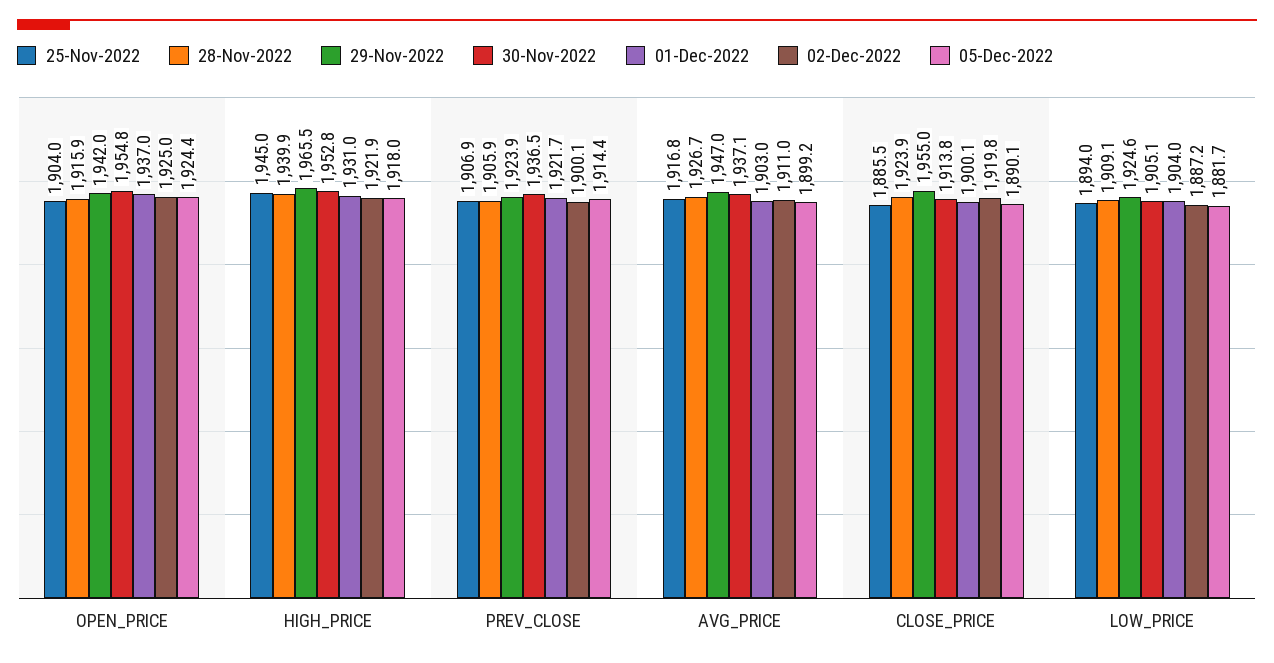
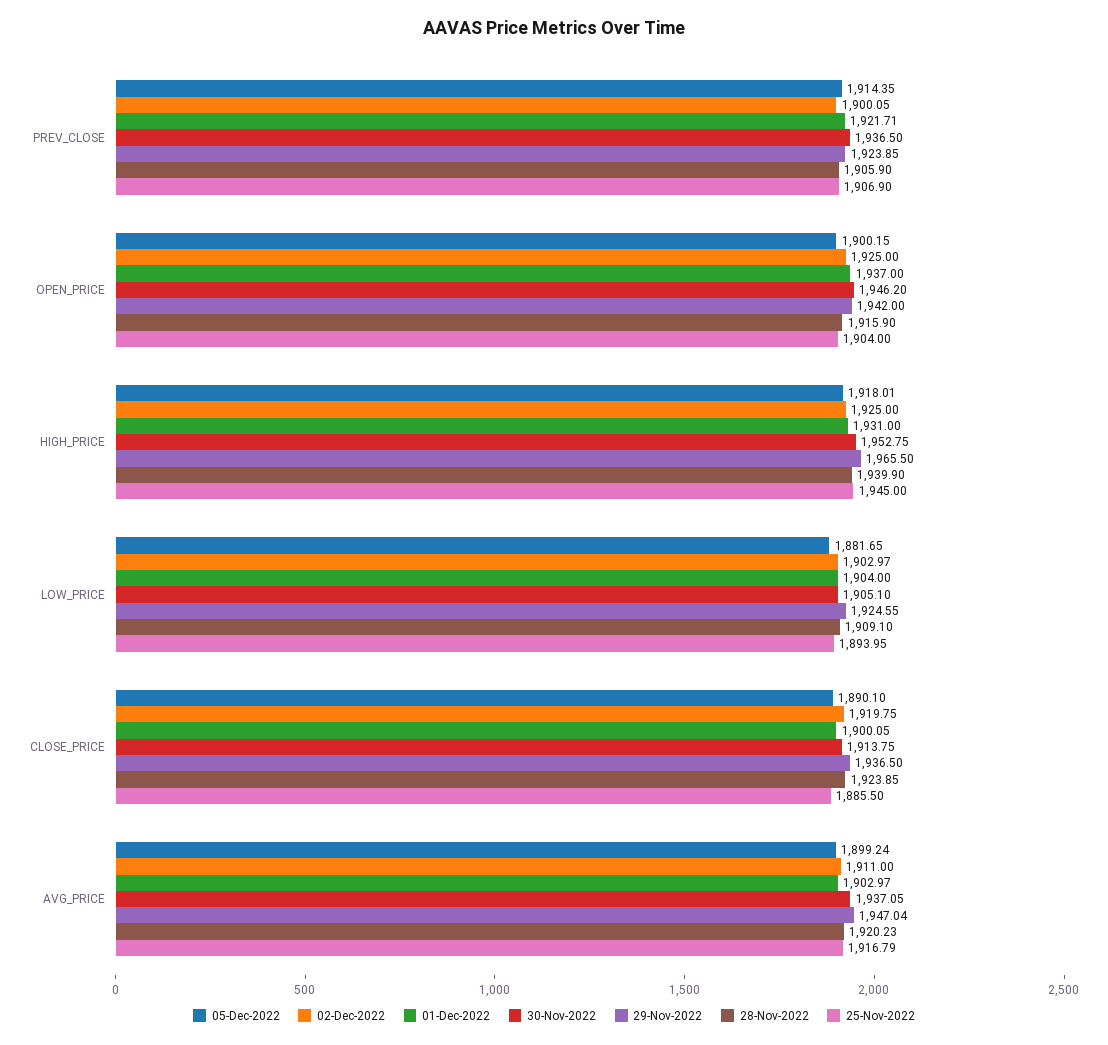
30-Nov-2022, OPEN_PRICE: 1954.8 -> 1946.2
05-Dec-2022, OPEN_PRICE: 1924.4 -> 1900.15
02-Dec-2022, HIGH_PRICE: 1921.9 -> 1925
28-Nov-2022, AVG_PRICE: 1926.7 -> 1920.23
29-Nov-2022, CLOSE_PRICE: 1955 -> 1936.5
02-Dec-2022, LOW_PRICE: 1887.2 -> 1902.97

